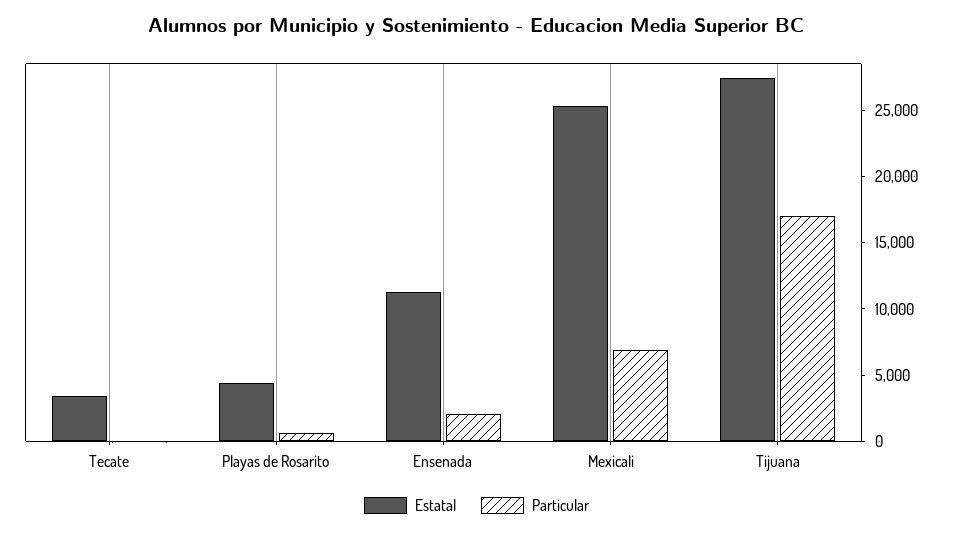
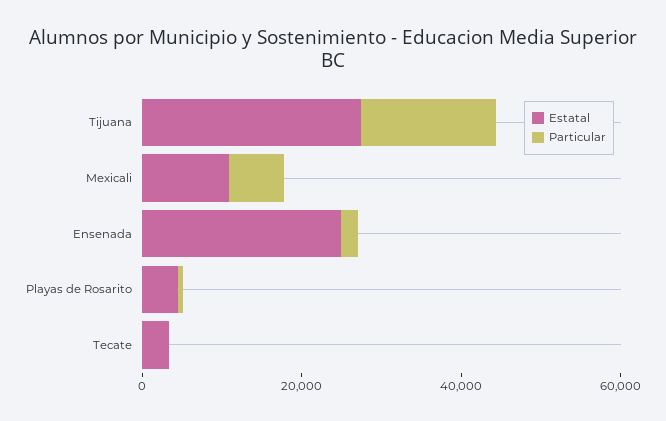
Estatal, Ensenada: 11000 -> 25000
Estatal, Mexicali: 25000 -> 10000

